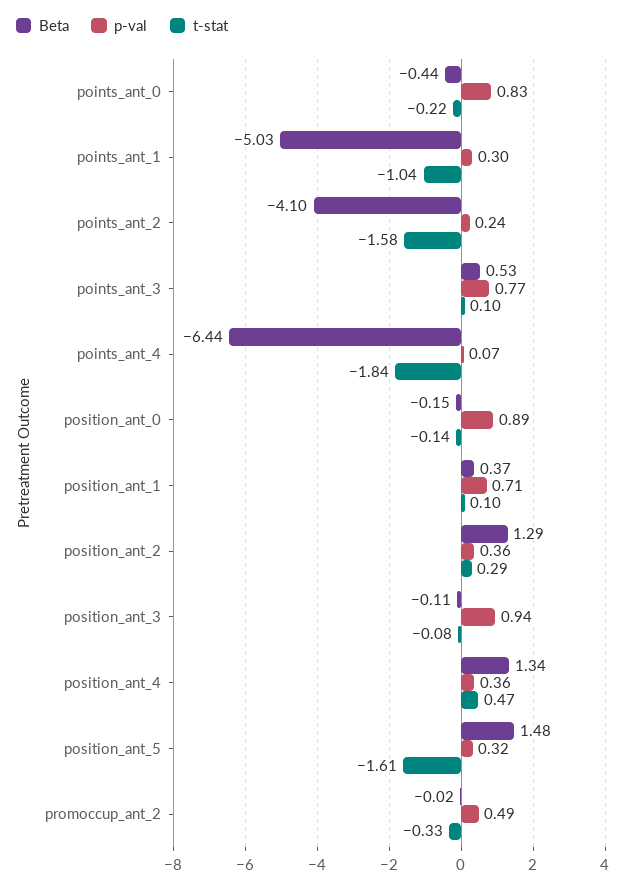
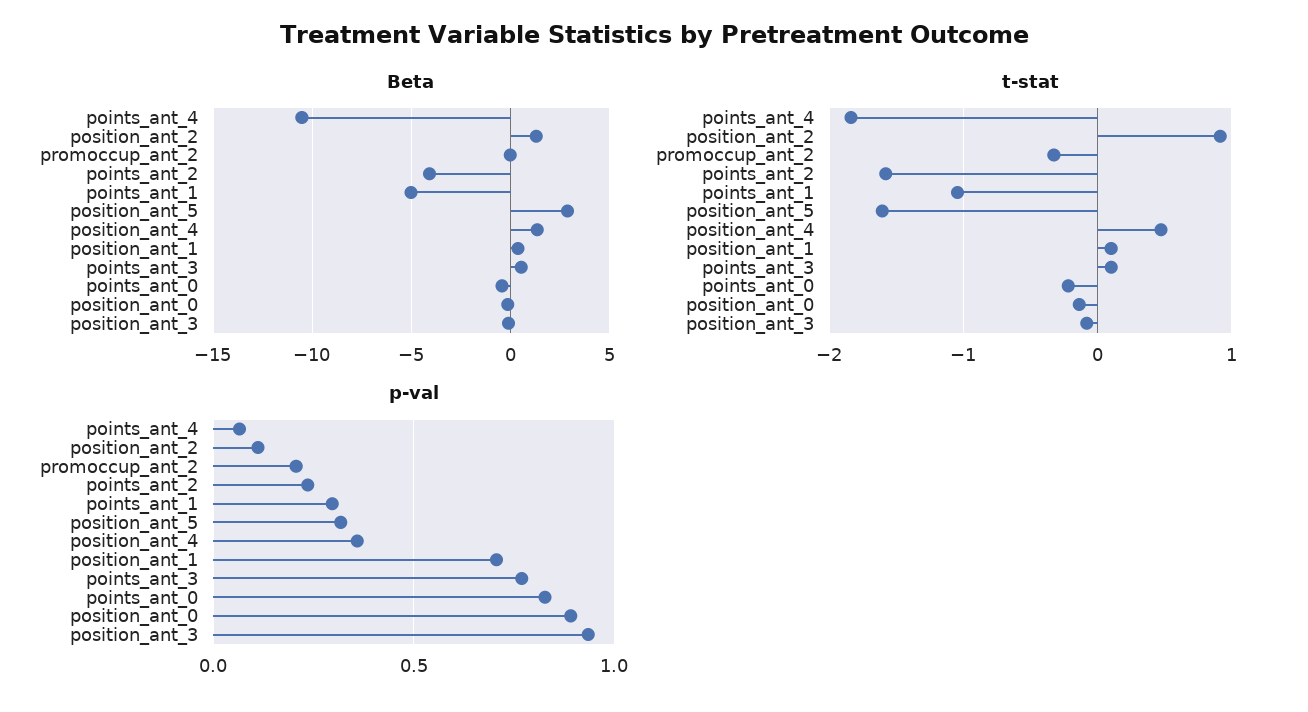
Beta, points_ant_4: -6.44 -> -10.5
p-val, position_ant_2: 0.36 -> 0.1
t-stat, position_ant_2: 0.29 -> 0.9
Beta, position_ant_5: 1.48 -> 3
p-val, promoccup_ant_2: 0.49 -> 0.2

